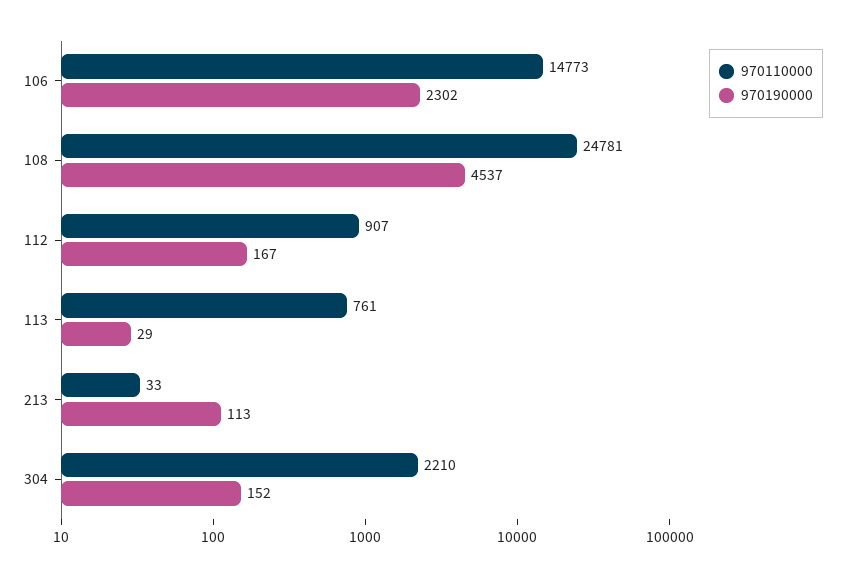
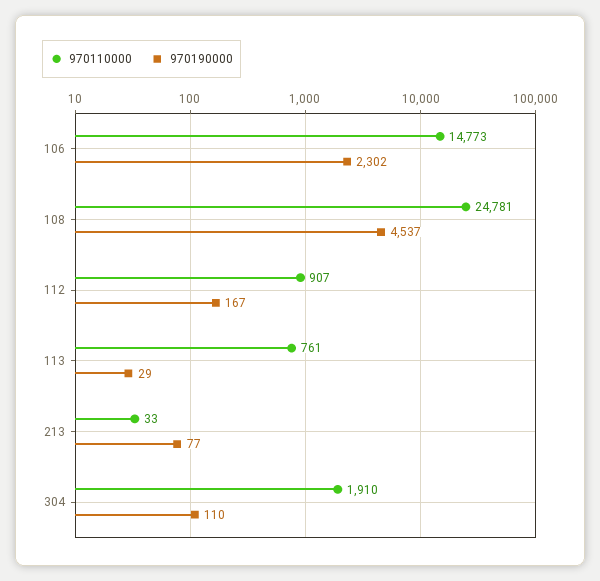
970190000, 213: 113 -> 77
970110000, 304: 2210 -> 1910
970190000, 304: 152 -> 110

